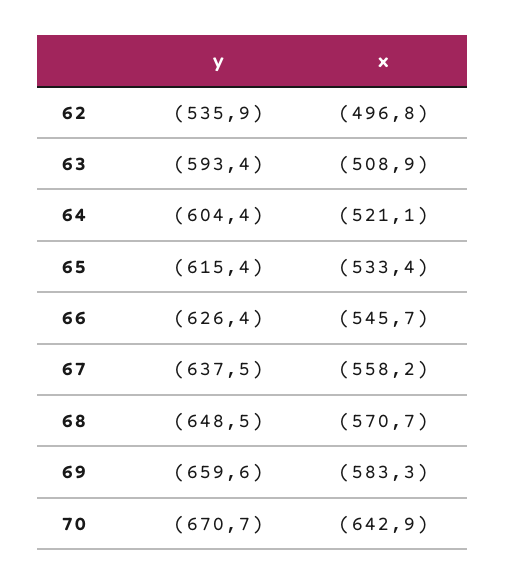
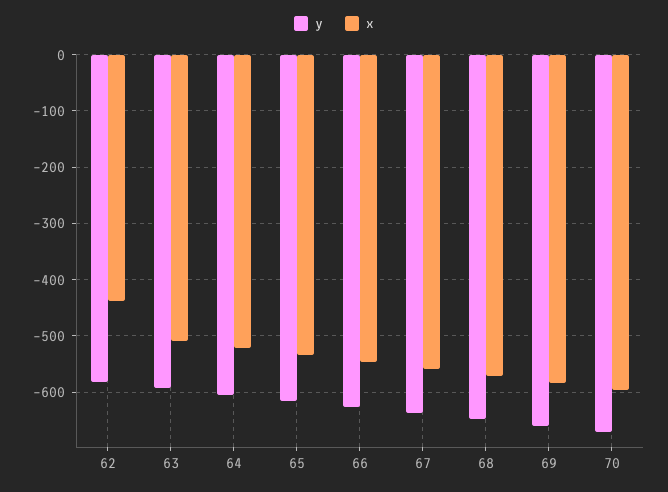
y, 62: -535.9 -> -580
x, 62: -496.8 -> -440
x, 70: -642.9 -> -600

